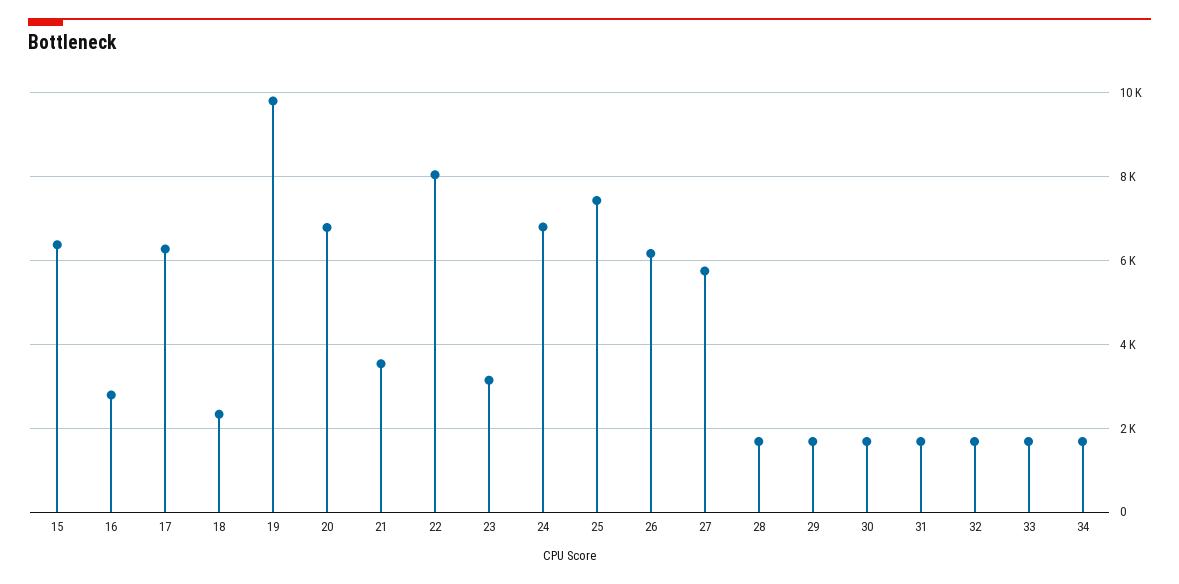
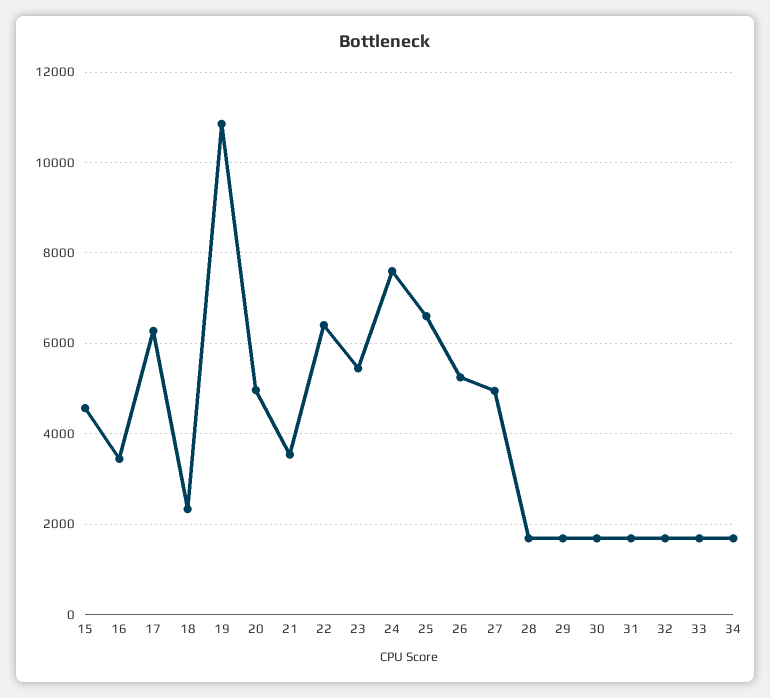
15: 6400 -> 4600
16: 2800 -> 3400
19: 9800 -> 10800
20: 6800 -> 5000
22: 8000 -> 6400
23: 3200 -> 5400
24: 6800 -> 7600
25: 7400 -> 6600
26: 6200 -> 5200
27: 5800 -> 5000

